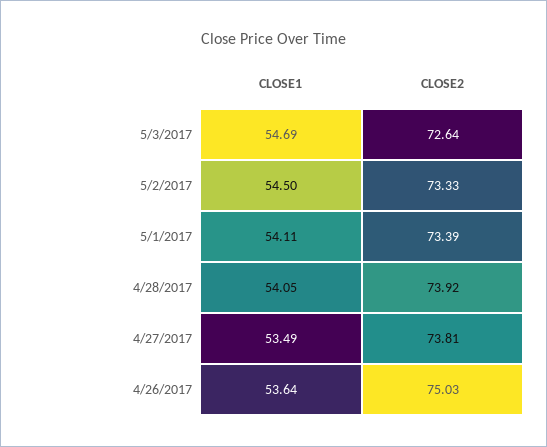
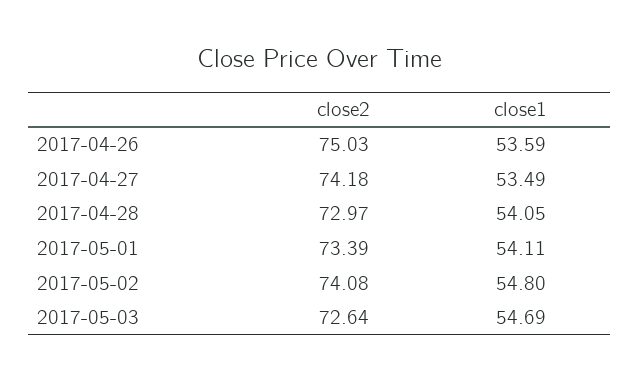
CLOSE1, 5/2/2017: 54.5 -> 54.8
CLOSE2, 5/2/2017: 73.33 -> 74.08
CLOSE2, 4/28/2017: 73.92 -> 72.97
CLOSE2, 4/27/2017: 73.81 -> 74.18
CLOSE1, 4/26/2017: 53.64 -> 53.59

